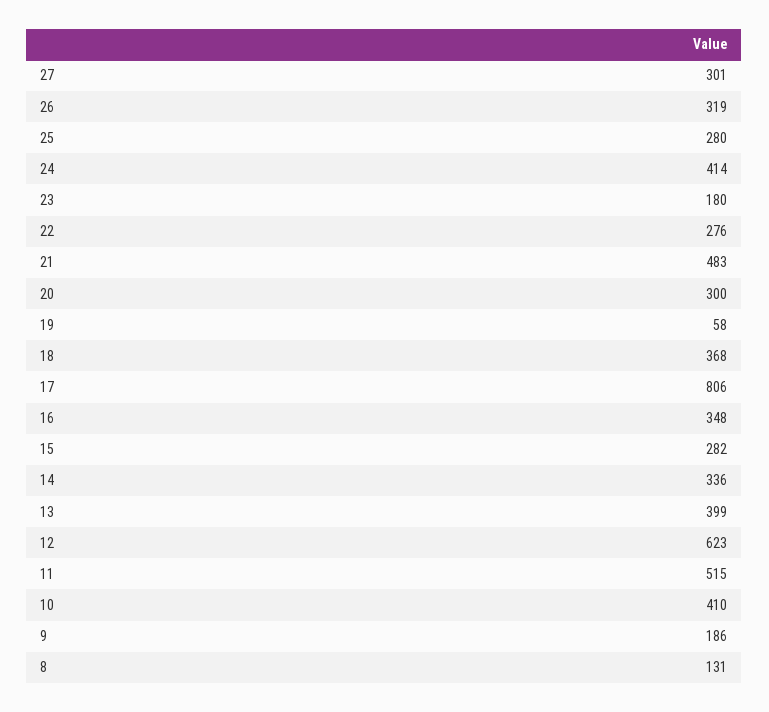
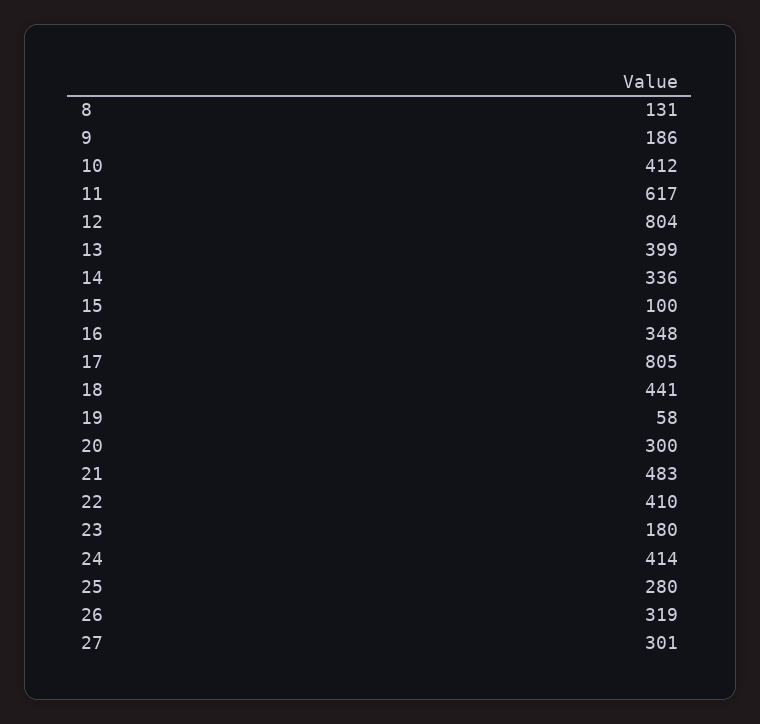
22: 276 -> 410
18: 368 -> 441
17: 806 -> 805
15: 282 -> 100
12: 623 -> 804
11: 515 -> 617
10: 410 -> 412

